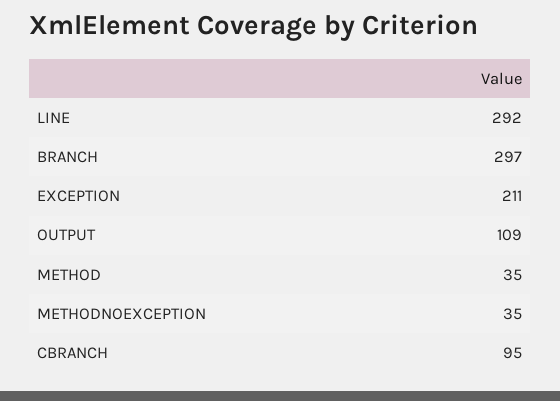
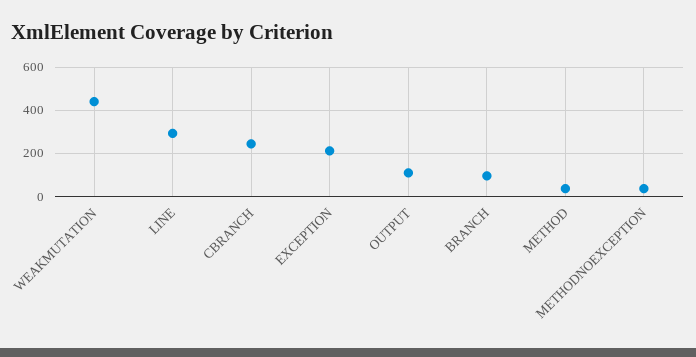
BRANCH: 297 -> 100
CBRANCH: 95 -> 250
WEAKMUTATION: none -> 450

